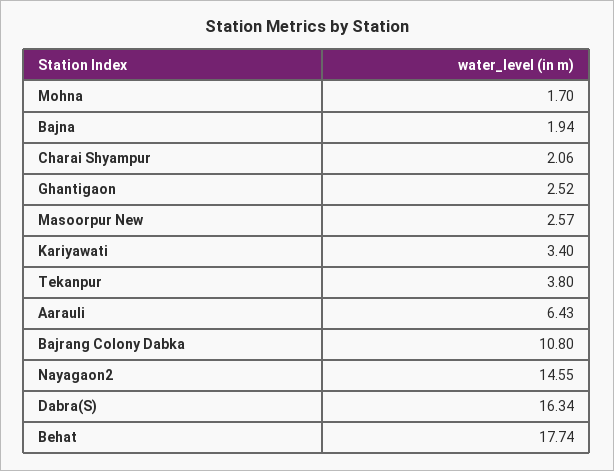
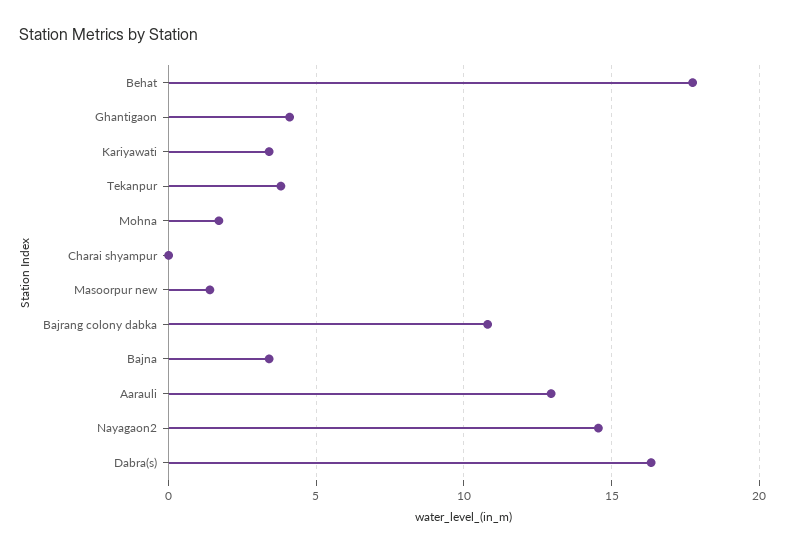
Bajna: 1.94 -> 3.5
Charai Shyampur: 2.06 -> 0
Ghantigaon: 2.52 -> 4
Masoorpur New: 2.57 -> 1.5
Aarauli: 6.43 -> 13

